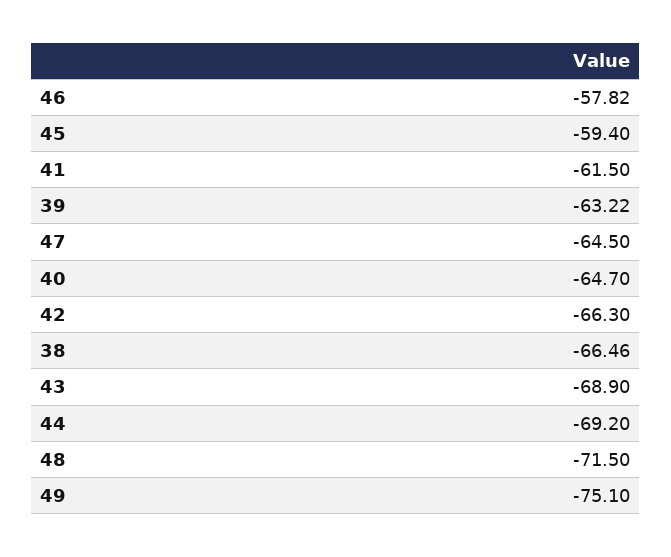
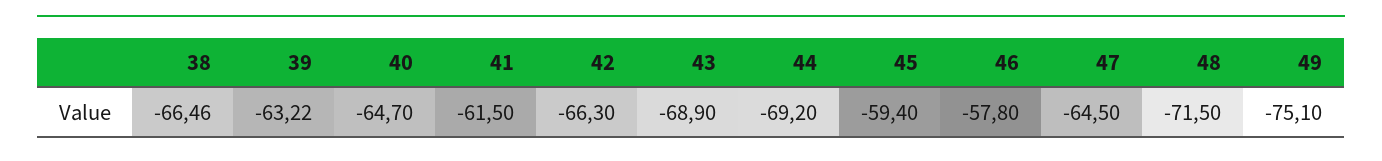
46: -57.82 -> -57.8

